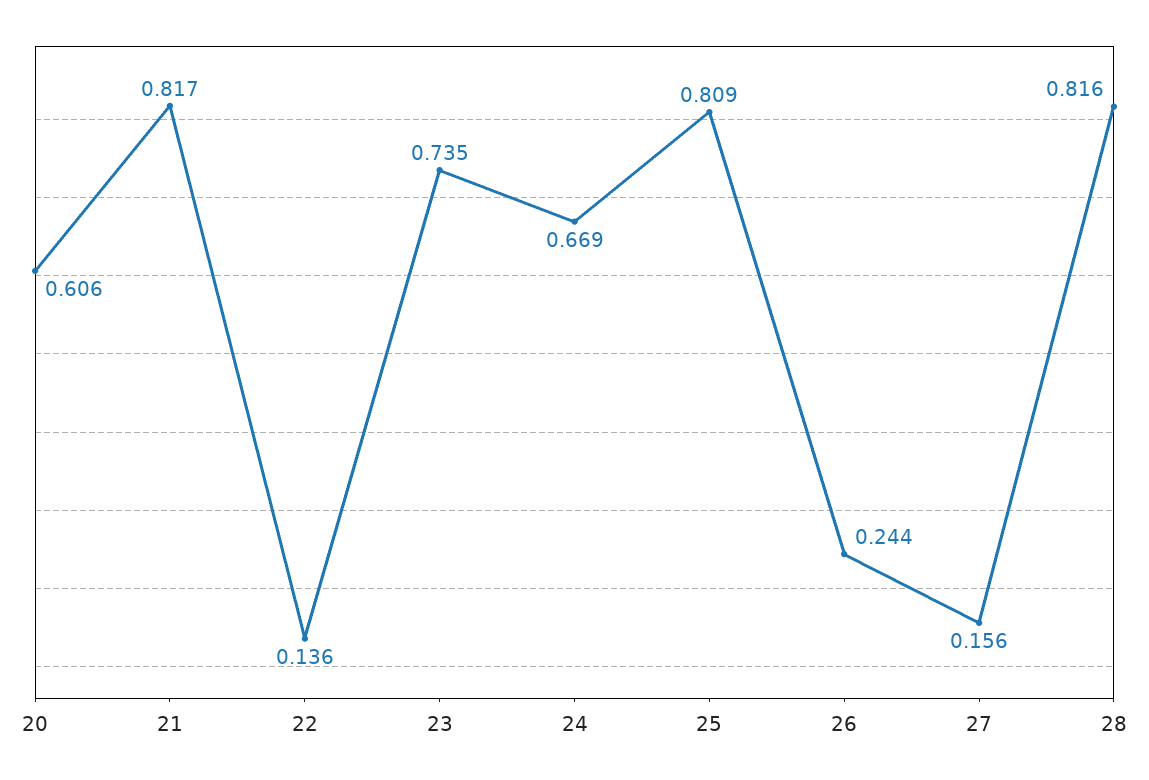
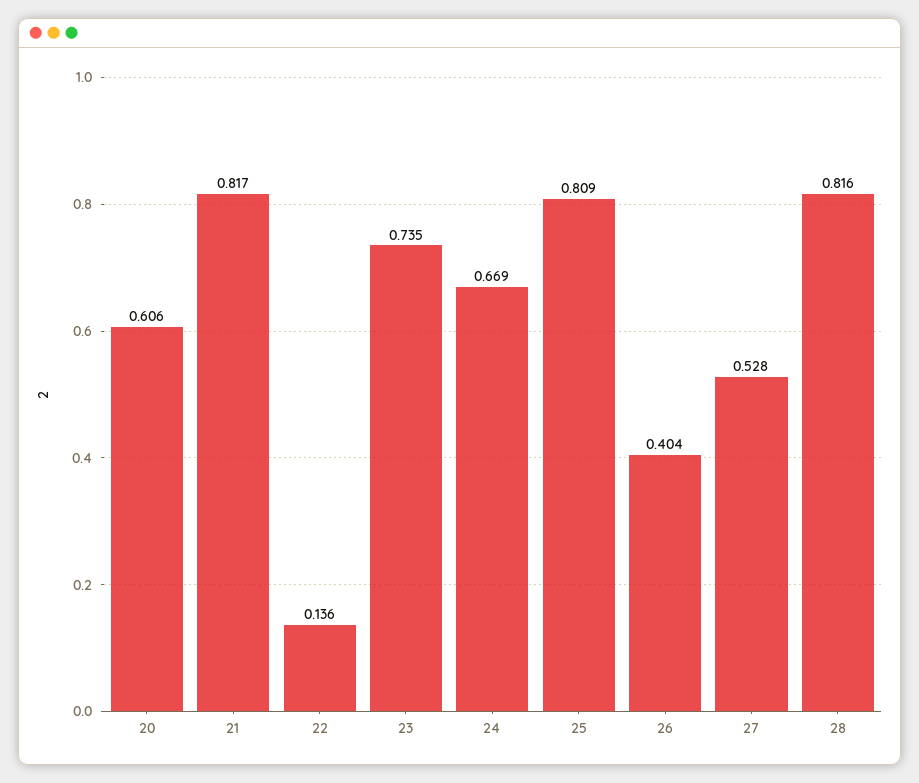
26: 0.244 -> 0.404
27: 0.156 -> 0.528

